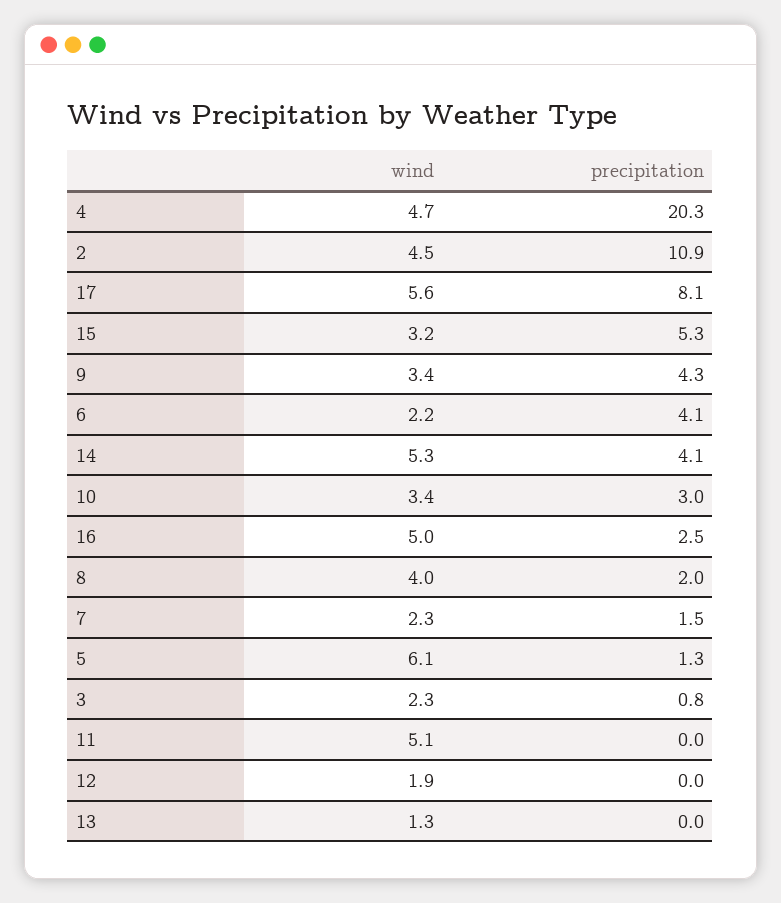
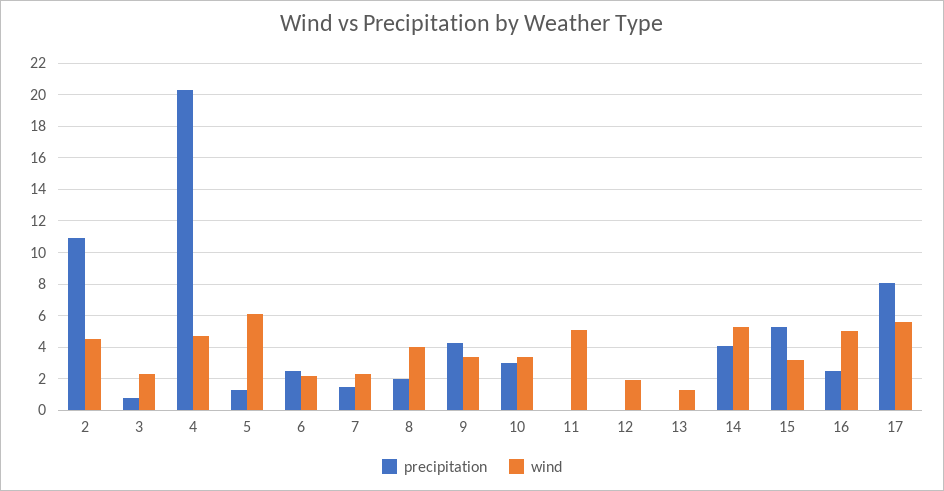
precipitation, 6: 4.1 -> 2.5

